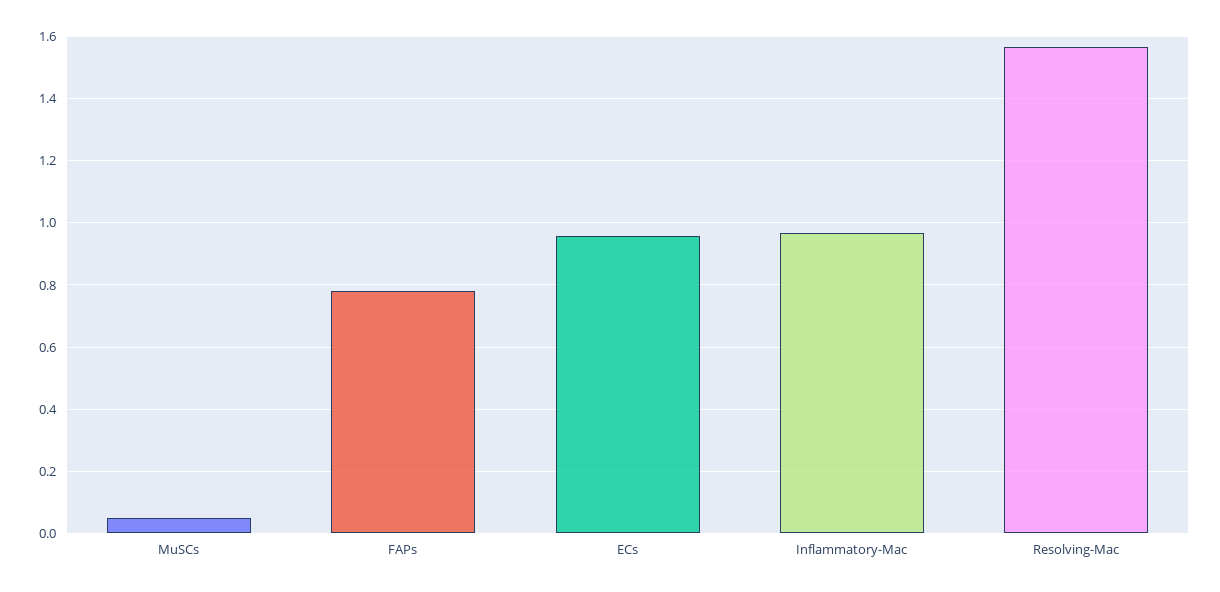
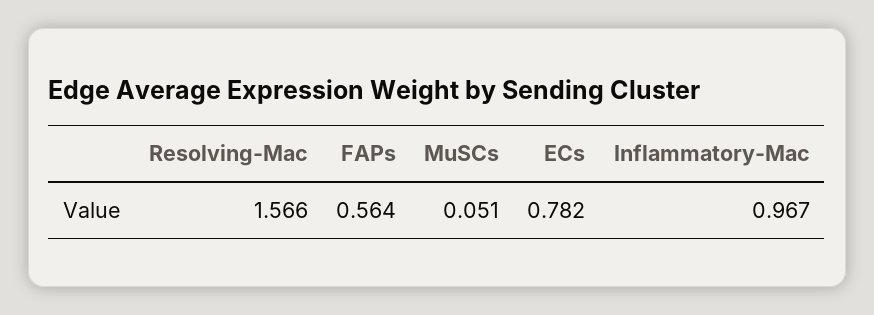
FAPs: 0.78 -> 0.564
ECs: 0.96 -> 0.782

